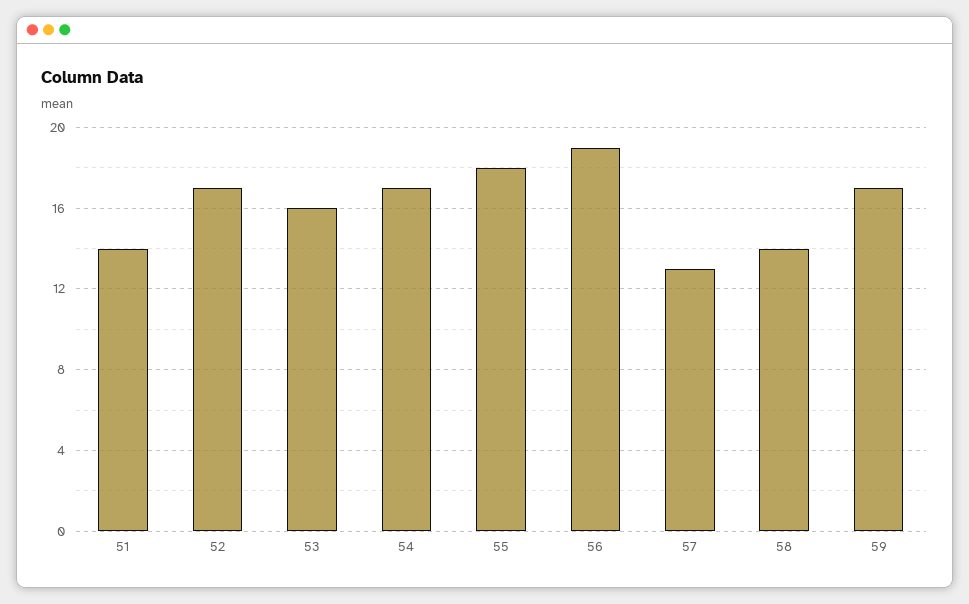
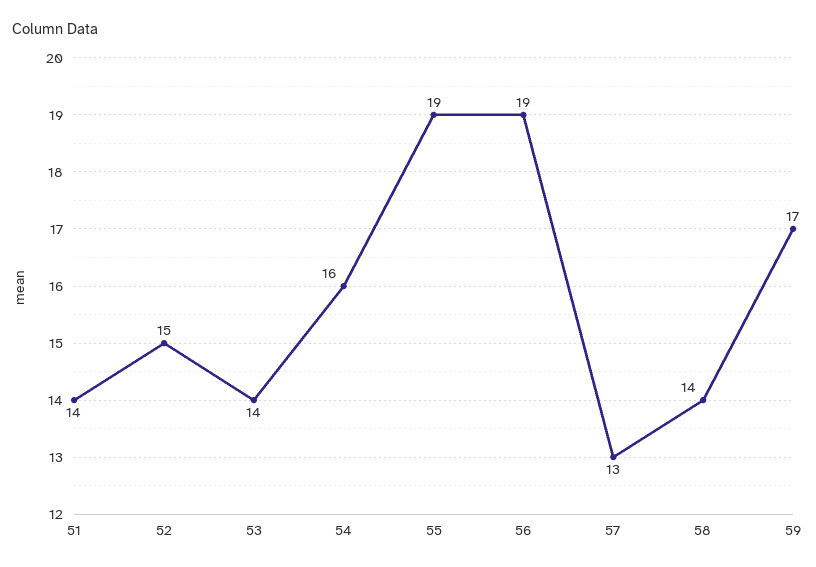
52: 17 -> 15
53: 16 -> 14
54: 17 -> 16
55: 18 -> 19

